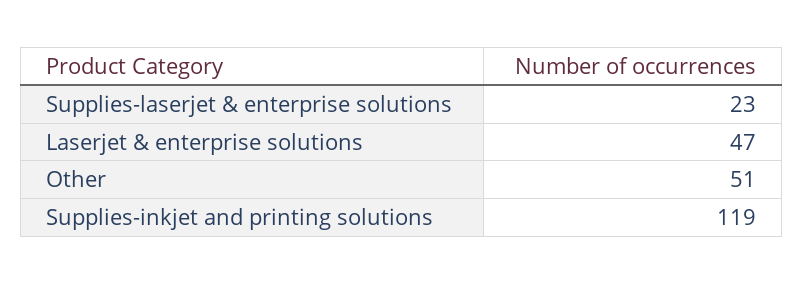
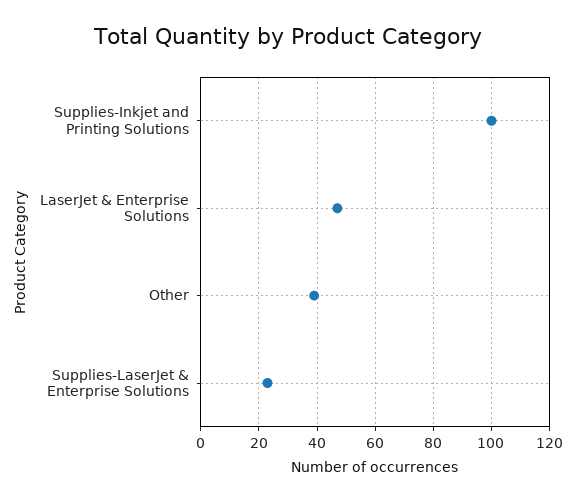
Other: 51 -> 40
Supplies-inkjet and printing solutions: 119 -> 100

